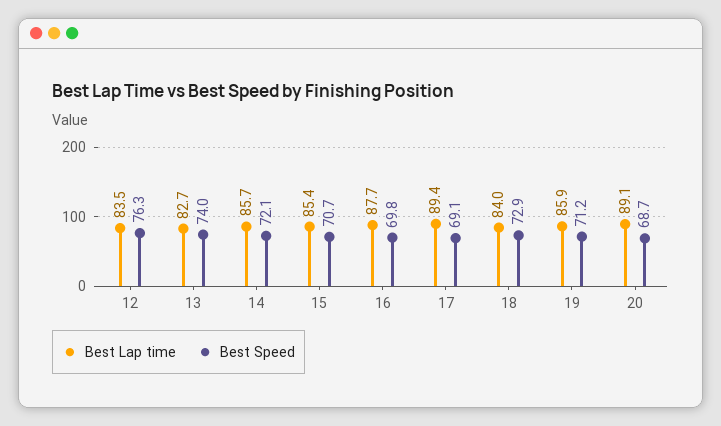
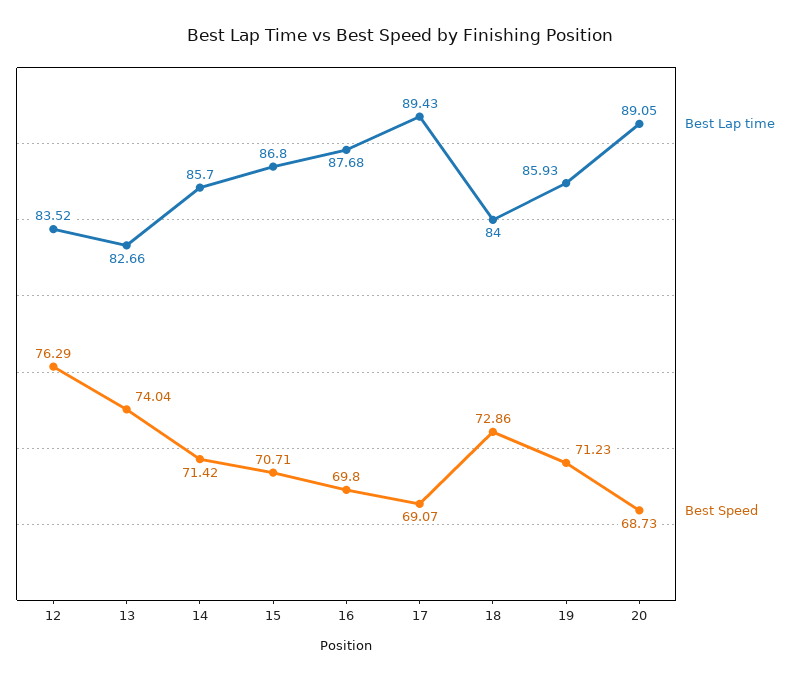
Best Speed, 14: 72.1 -> 71.42
Best Lap time, 15: 85.4 -> 86.8

